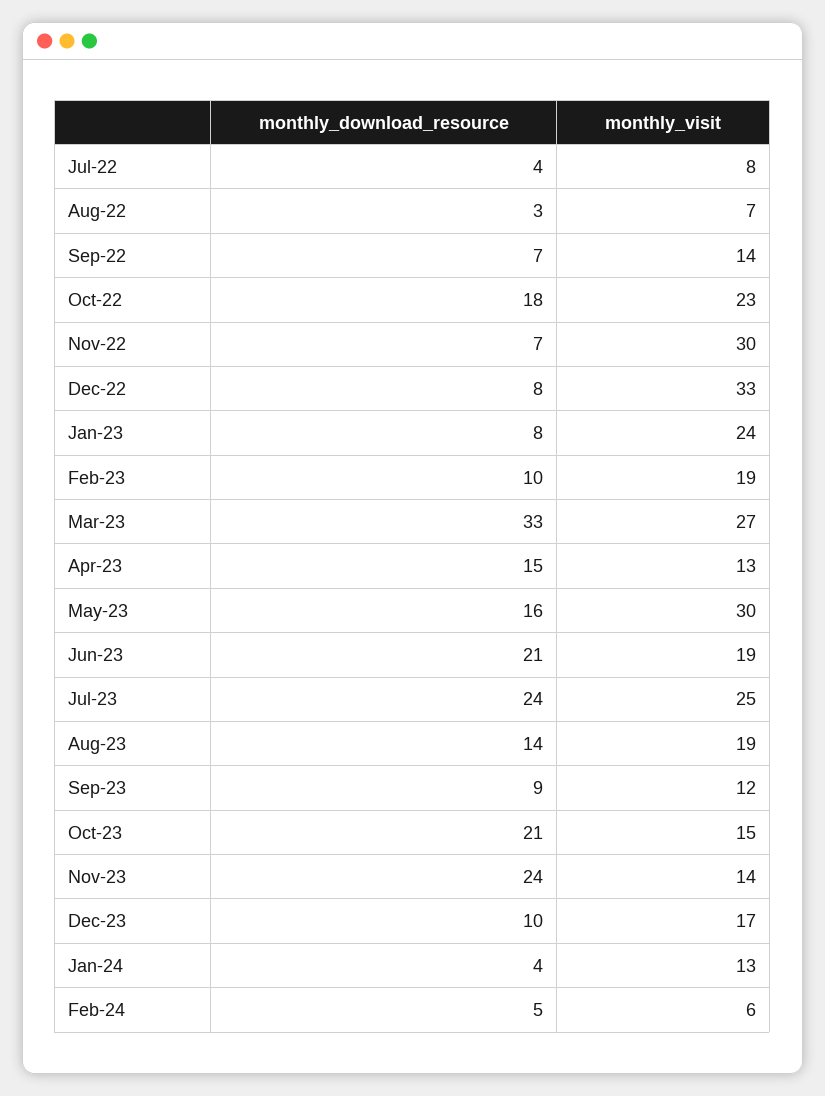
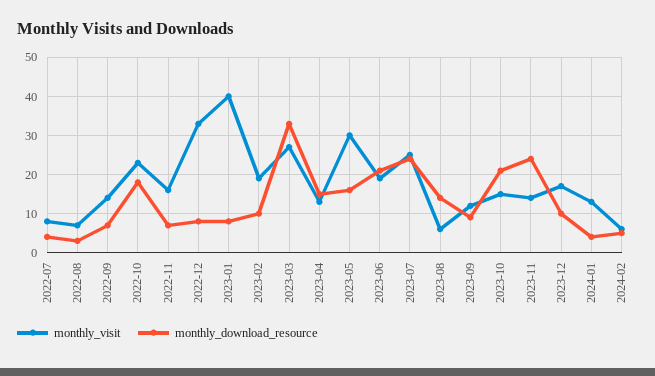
monthly_visit, Nov-22: 30 -> 15
monthly_visit, Jan-23: 24 -> 40
monthly_visit, Aug-23: 19 -> 5

